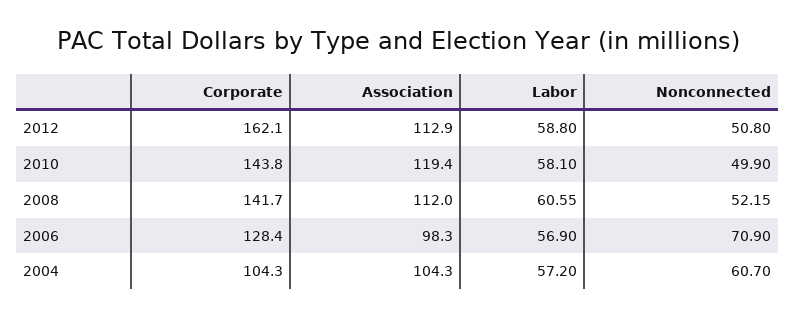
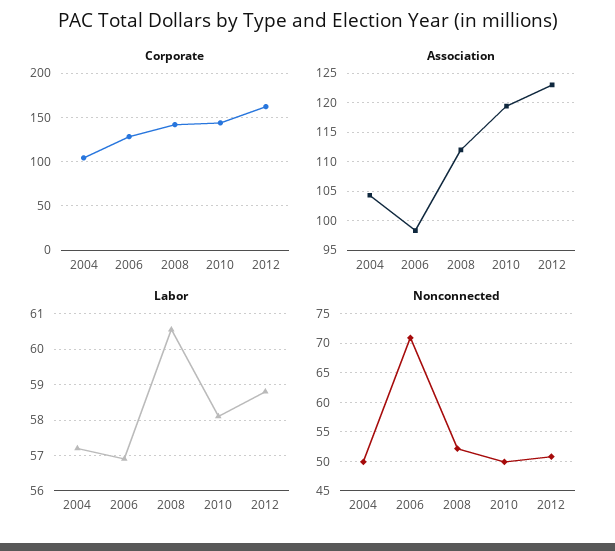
Association, 2012: 112.9 -> 122.5
Nonconnected, 2004: 60.7 -> 50

